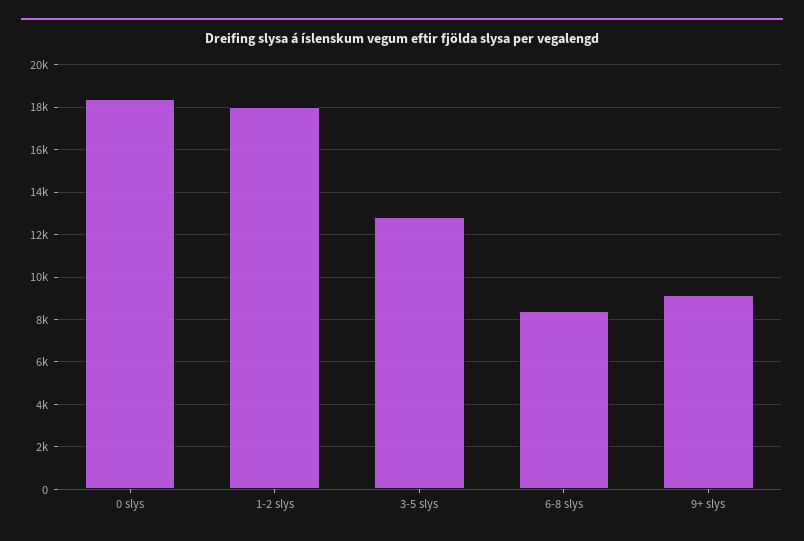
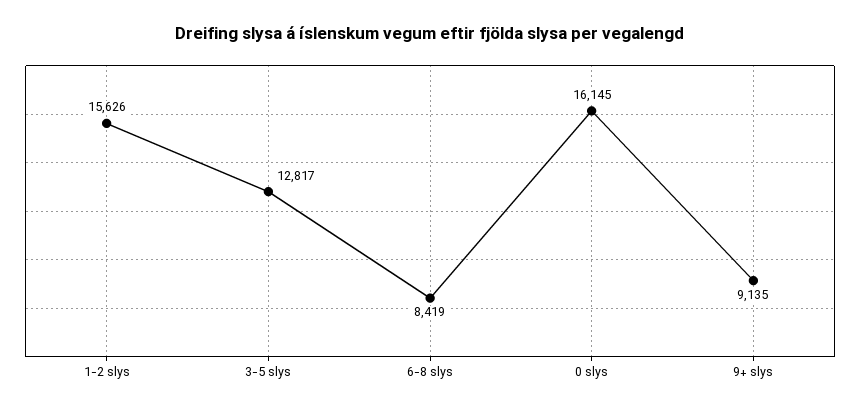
0 slys: 18500 -> 16145
1-2 slys: 18000 -> 15626

